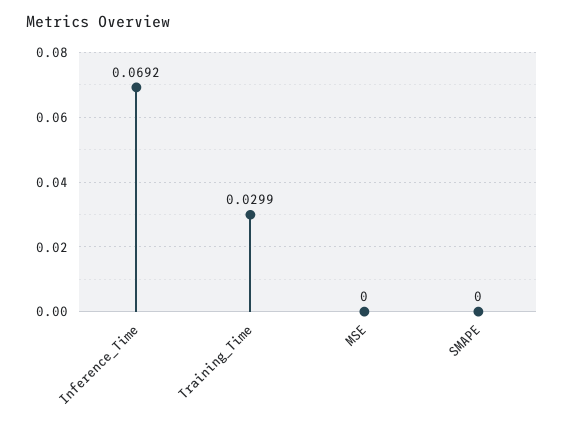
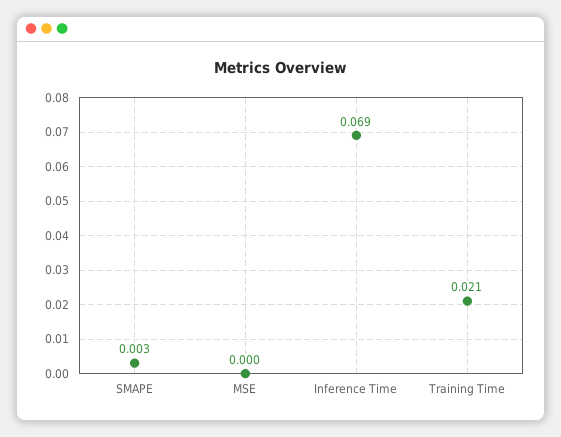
Training_Time: 0.0299 -> 0.021
SMAPE: 0 -> 0.003

